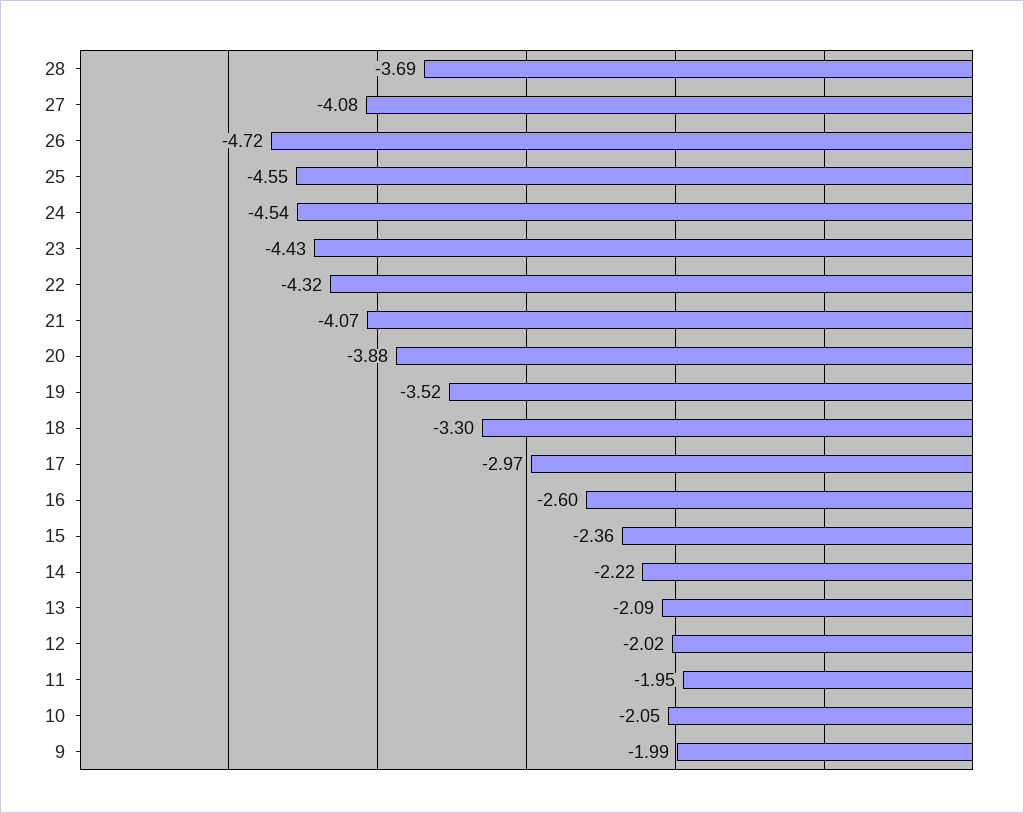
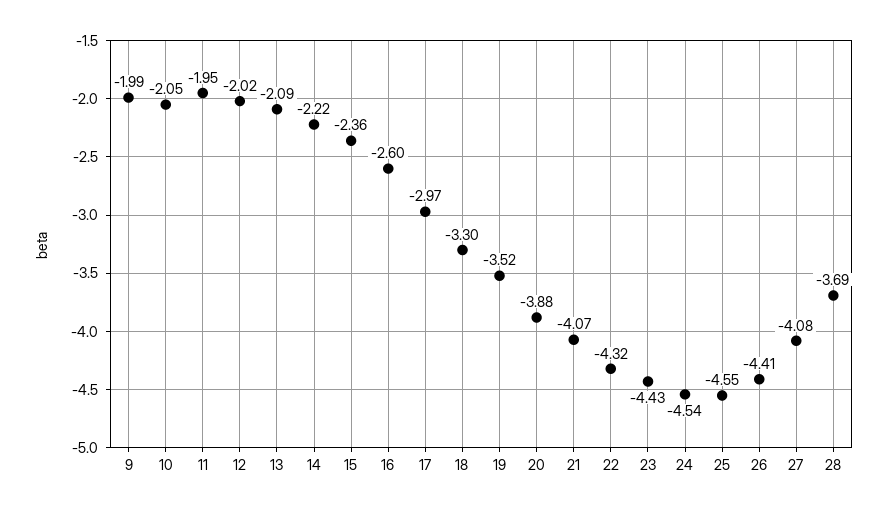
26: -4.72 -> -4.41

